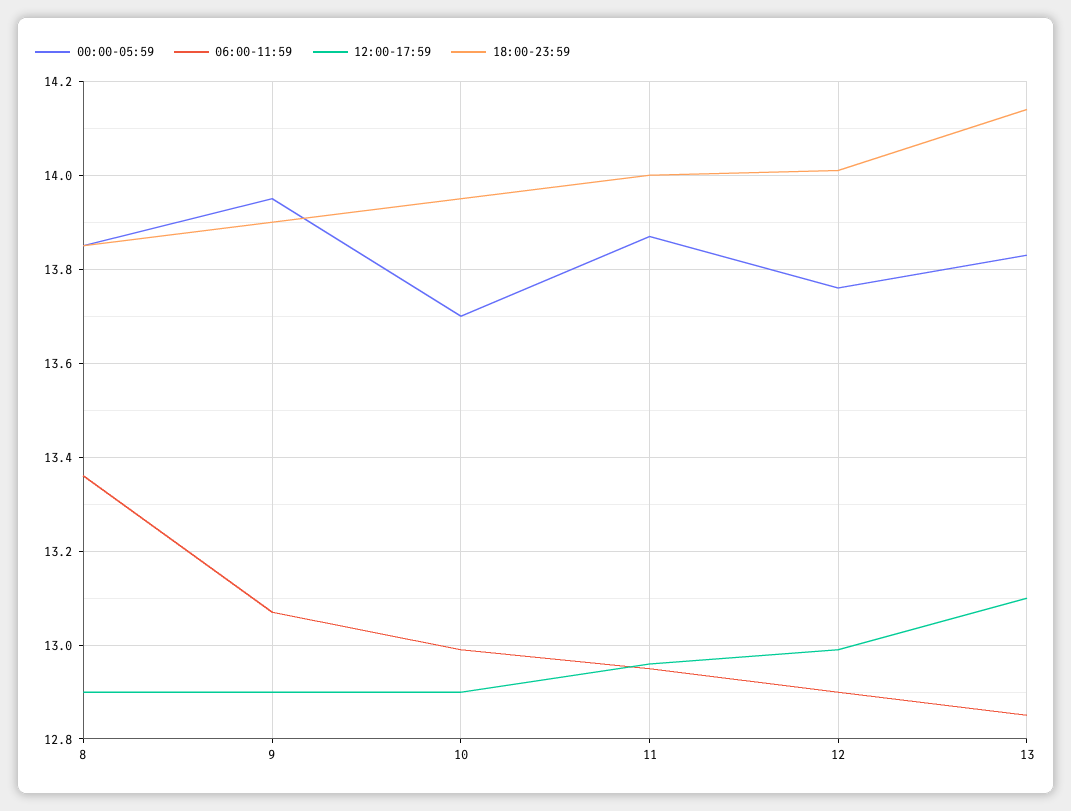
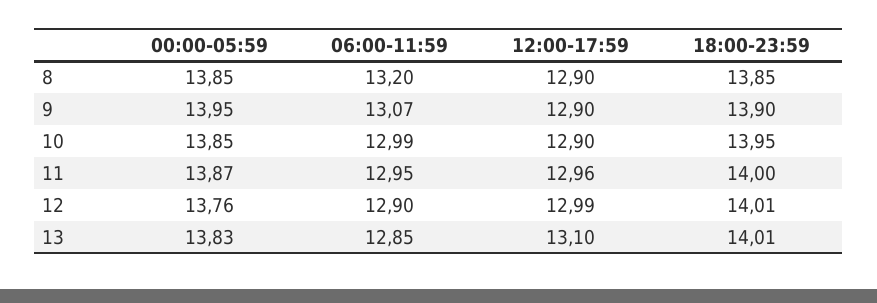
06:00-11:59, 8: 13.35 -> 13.2
00:00-05:59, 10: 13.7 -> 13.85
18:00-23:59, 13: 14.15 -> 14.01

